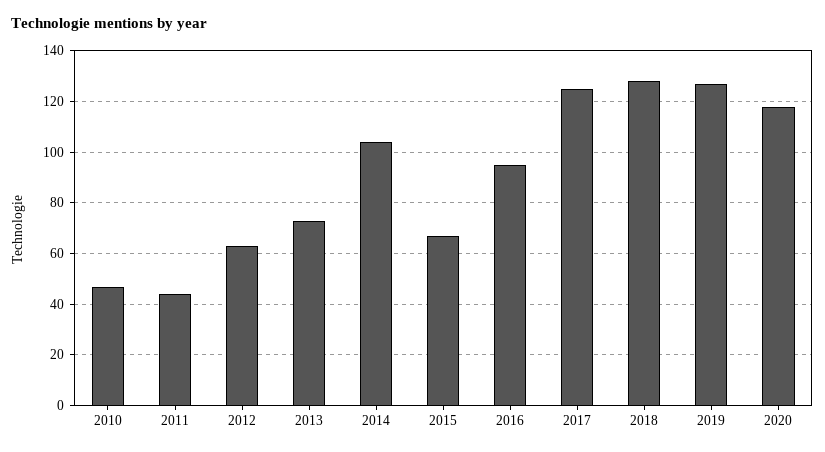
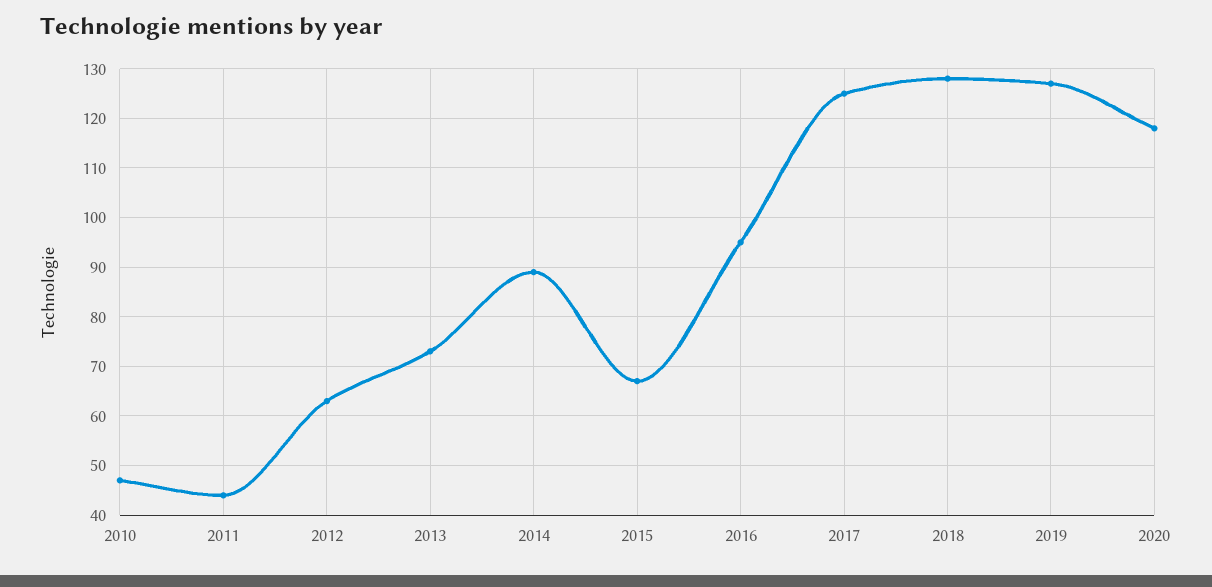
2014: 105 -> 90

